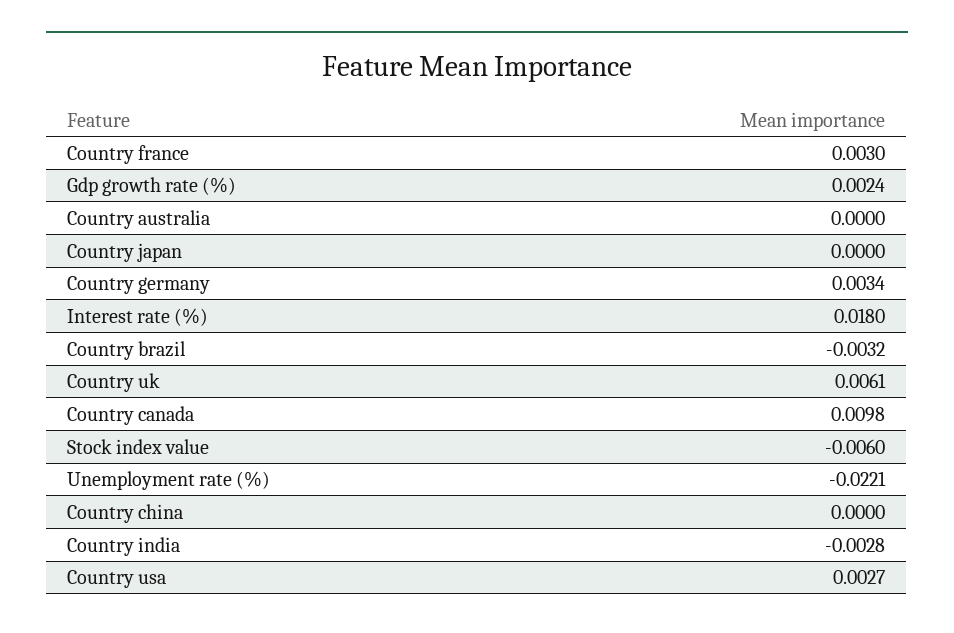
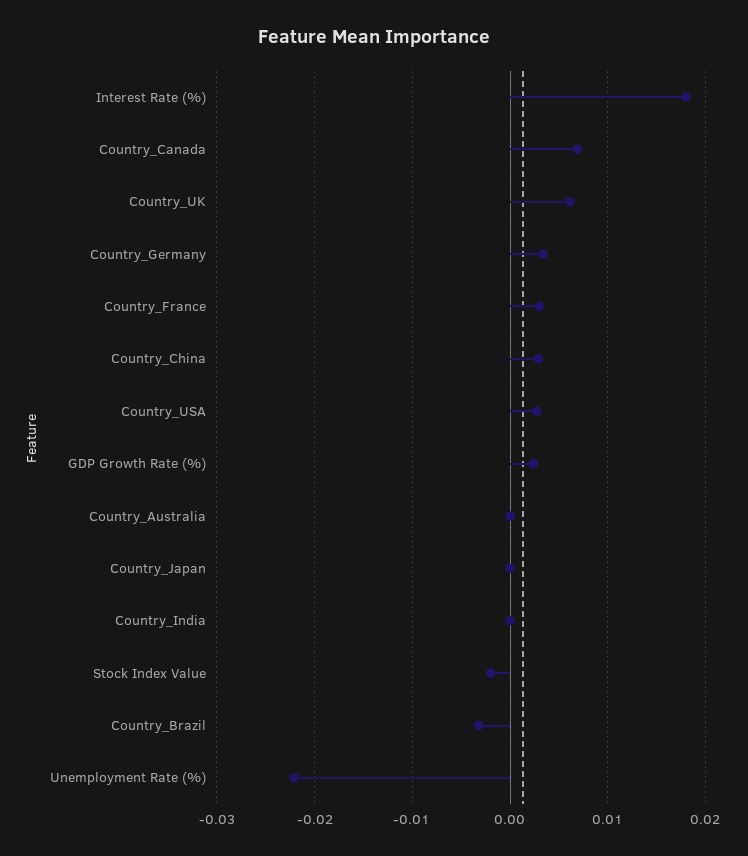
Country canada: 0.0098 -> 0.007
Stock index value: -0.006 -> -0.002
Country china: 0 -> 0.003
Country india: -0.0028 -> 0

